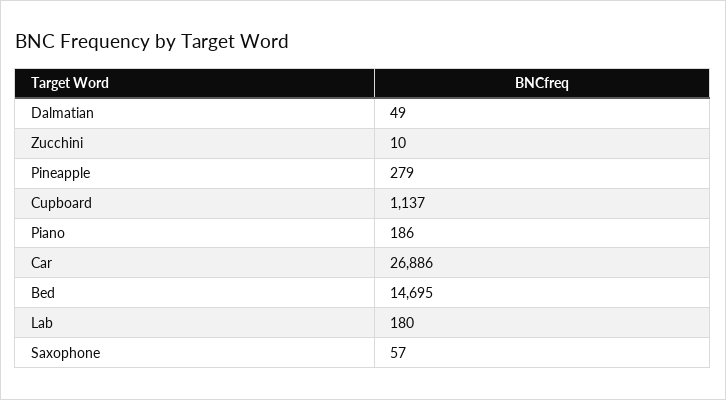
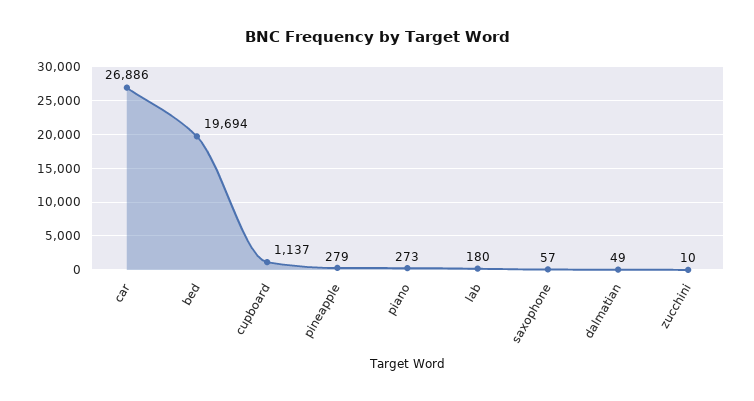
Piano: 186 -> 273
Bed: 14695 -> 19694

